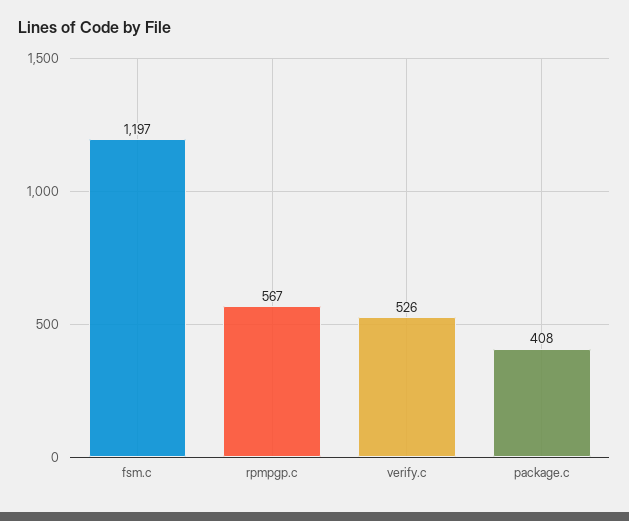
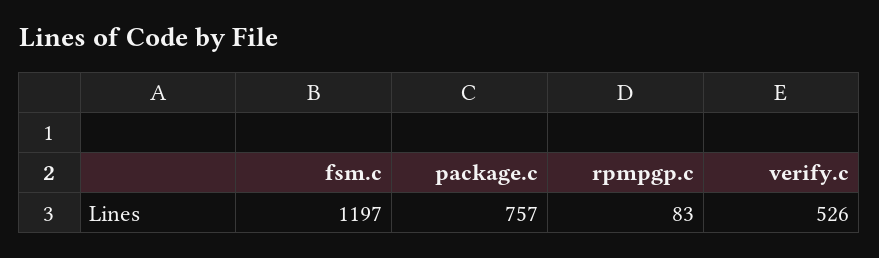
rpmpgp.c: 567 -> 83
package.c: 408 -> 757

